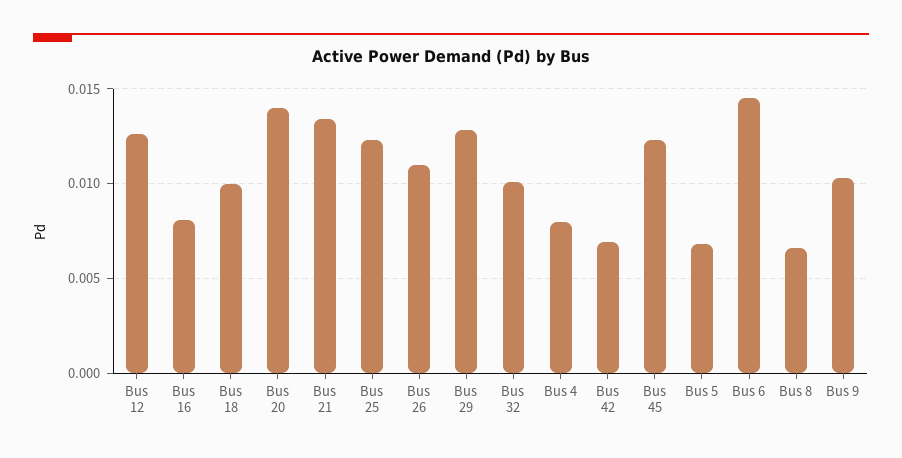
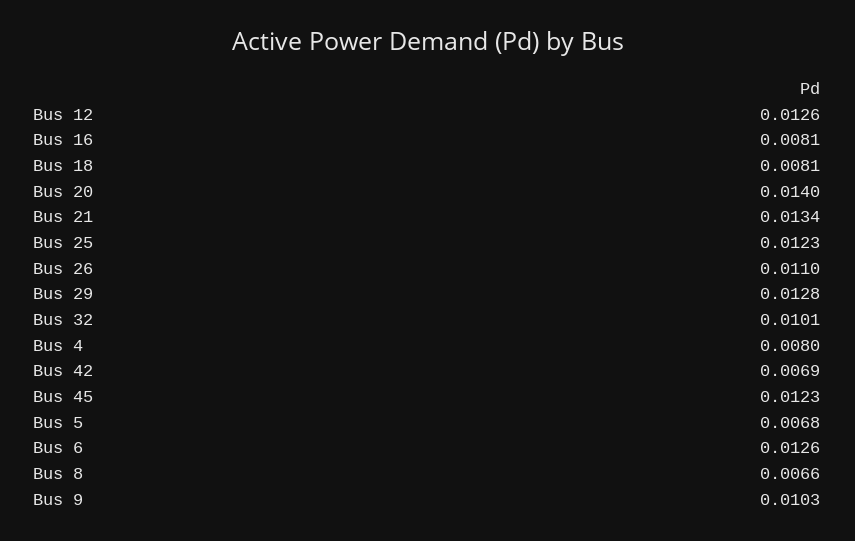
Bus 18: 0.01 -> 0.0081
Bus 6: 0.0145 -> 0.0126

